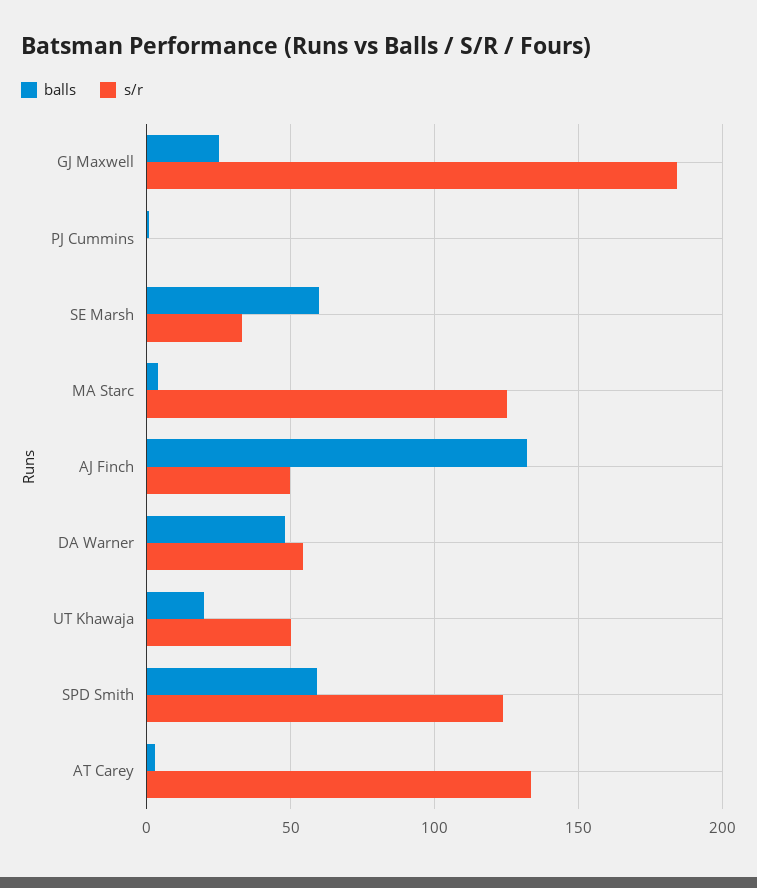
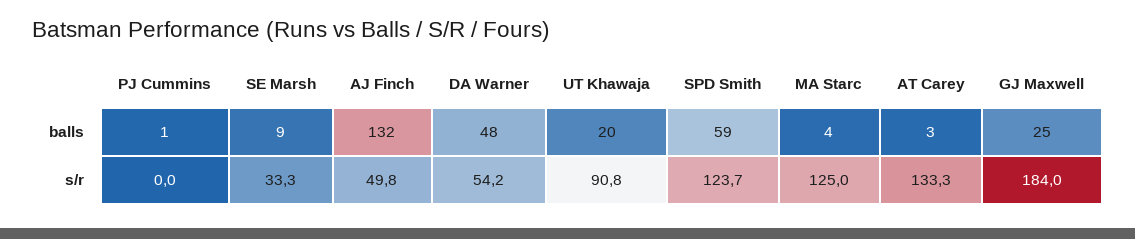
balls, SE Marsh: 60 -> 9
s/r, UT Khawaja: 50 -> 90.8

